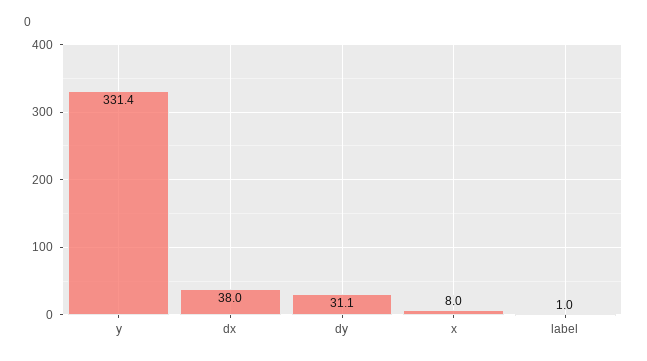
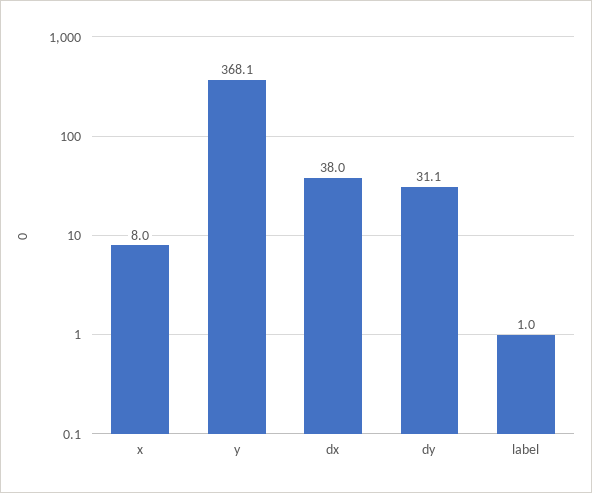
y: 331.4 -> 368.1

